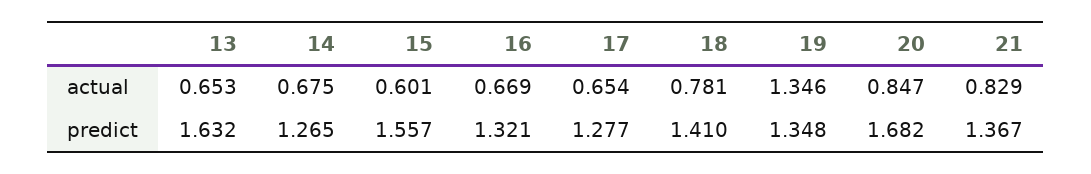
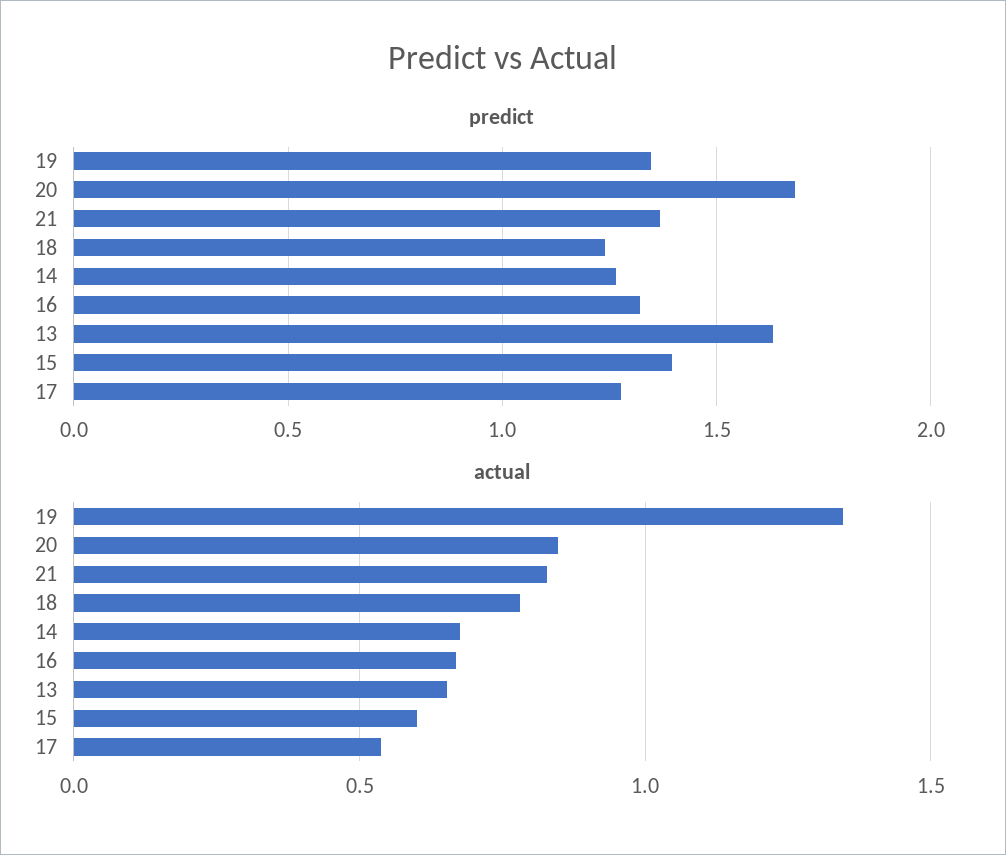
actual, 17: 0.654 -> 0.55
predict, 15: 1.557 -> 1.4
predict, 18: 1.41 -> 1.25

